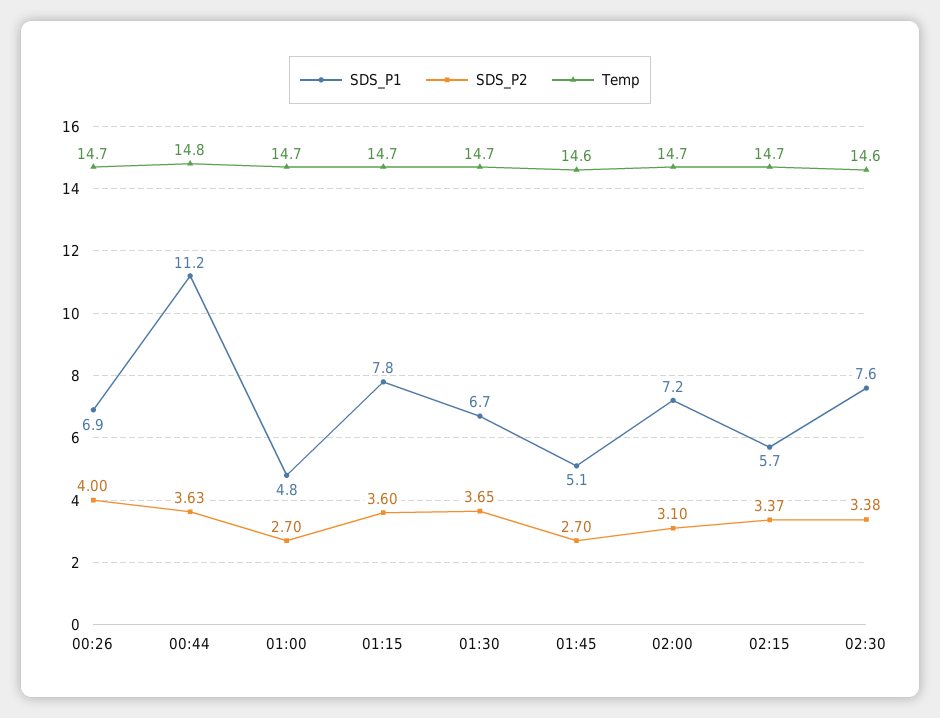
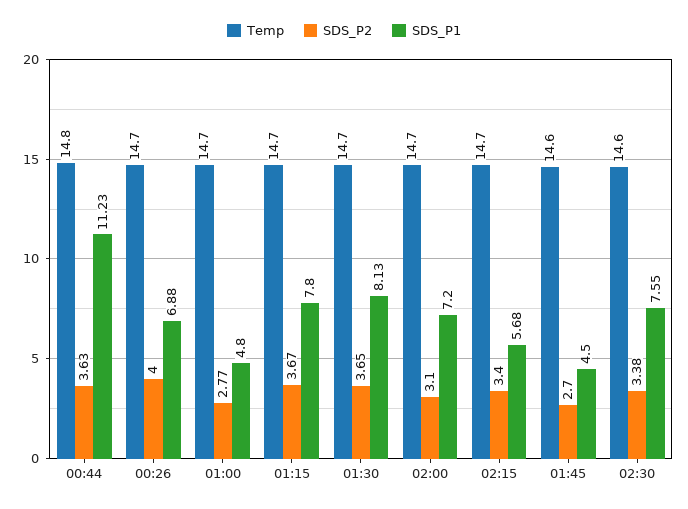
SDS_P2, 01:00: 2.7 -> 2.77
SDS_P2, 01:15: 3.6 -> 3.67
SDS_P1, 01:30: 6.7 -> 8.13
SDS_P1, 01:45: 5.1 -> 4.5
SDS_P2, 02:15: 3.37 -> 3.4

